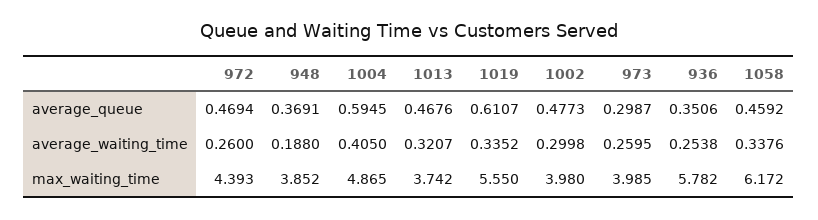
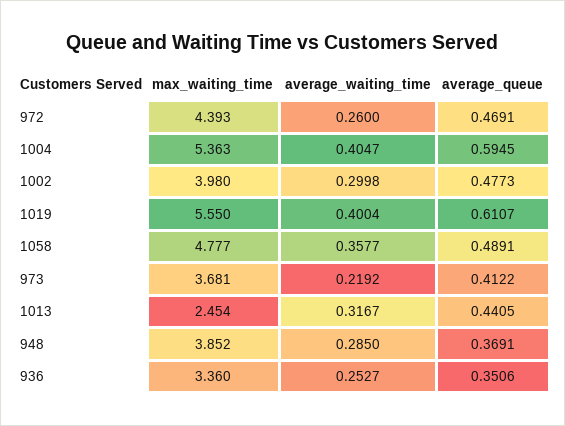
972, average_queue: 0.4694 -> 0.4691
1013, average_queue: 0.4676 -> 0.4405
973, average_queue: 0.2987 -> 0.4122
1058, average_queue: 0.4592 -> 0.4891
948, average_waiting_time: 0.188 -> 0.285
1004, average_waiting_time: 0.405 -> 0.4047
1013, average_waiting_time: 0.3207 -> 0.3167
1019, average_waiting_time: 0.3352 -> 0.4004
973, average_waiting_time: 0.2595 -> 0.2192
936, average_waiting_time: 0.2538 -> 0.2527
1058, average_waiting_time: 0.3376 -> 0.3577
1004, max_waiting_time: 4.865 -> 5.363
1013, max_waiting_time: 3.742 -> 2.454
973, max_waiting_time: 3.985 -> 3.681
936, max_waiting_time: 5.782 -> 3.36
1058, max_waiting_time: 6.172 -> 4.777

